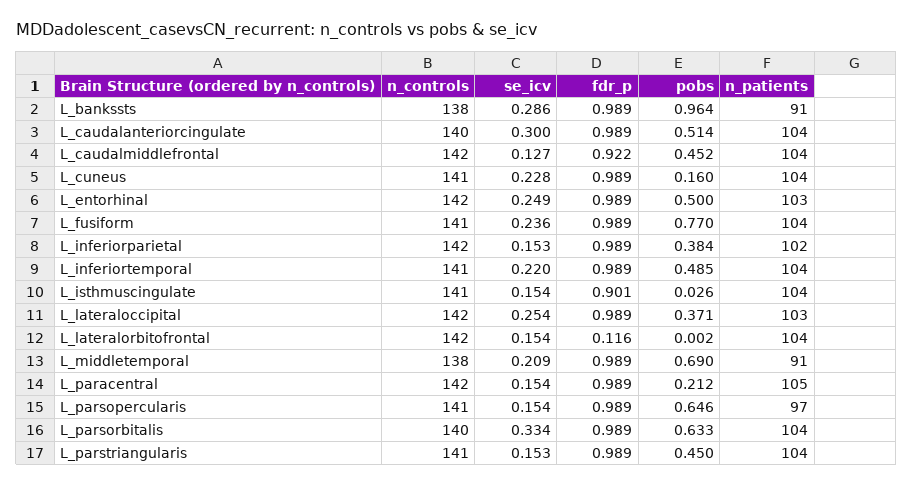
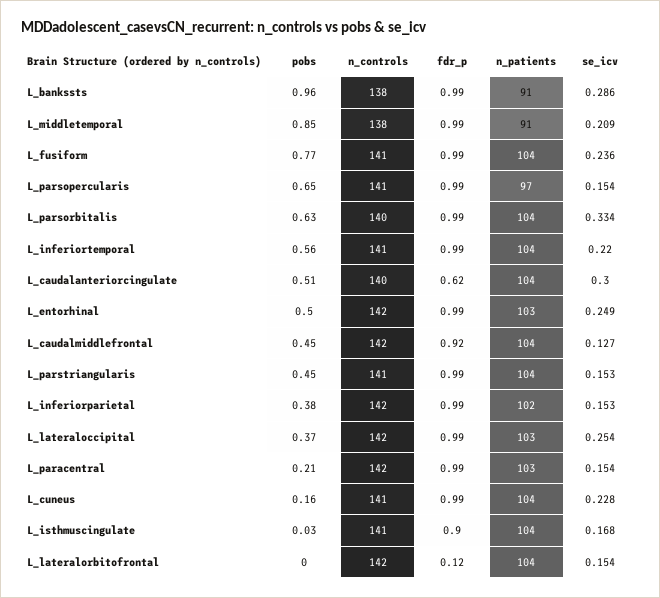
fdr_p, L_caudalanteriorcingulate: 0.989 -> 0.62
pobs, L_inferiortemporal: 0.485 -> 0.56
se_icv, L_isthmuscingulate: 0.154 -> 0.168
pobs, L_middletemporal: 0.69 -> 0.85
n_patients, L_paracentral: 105 -> 103

